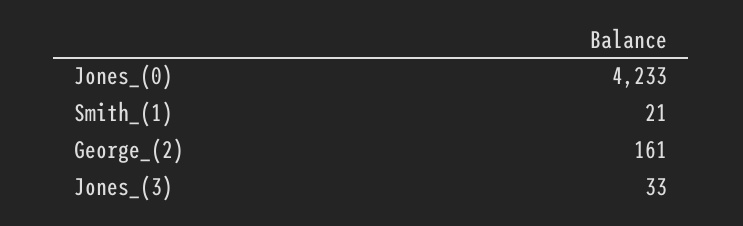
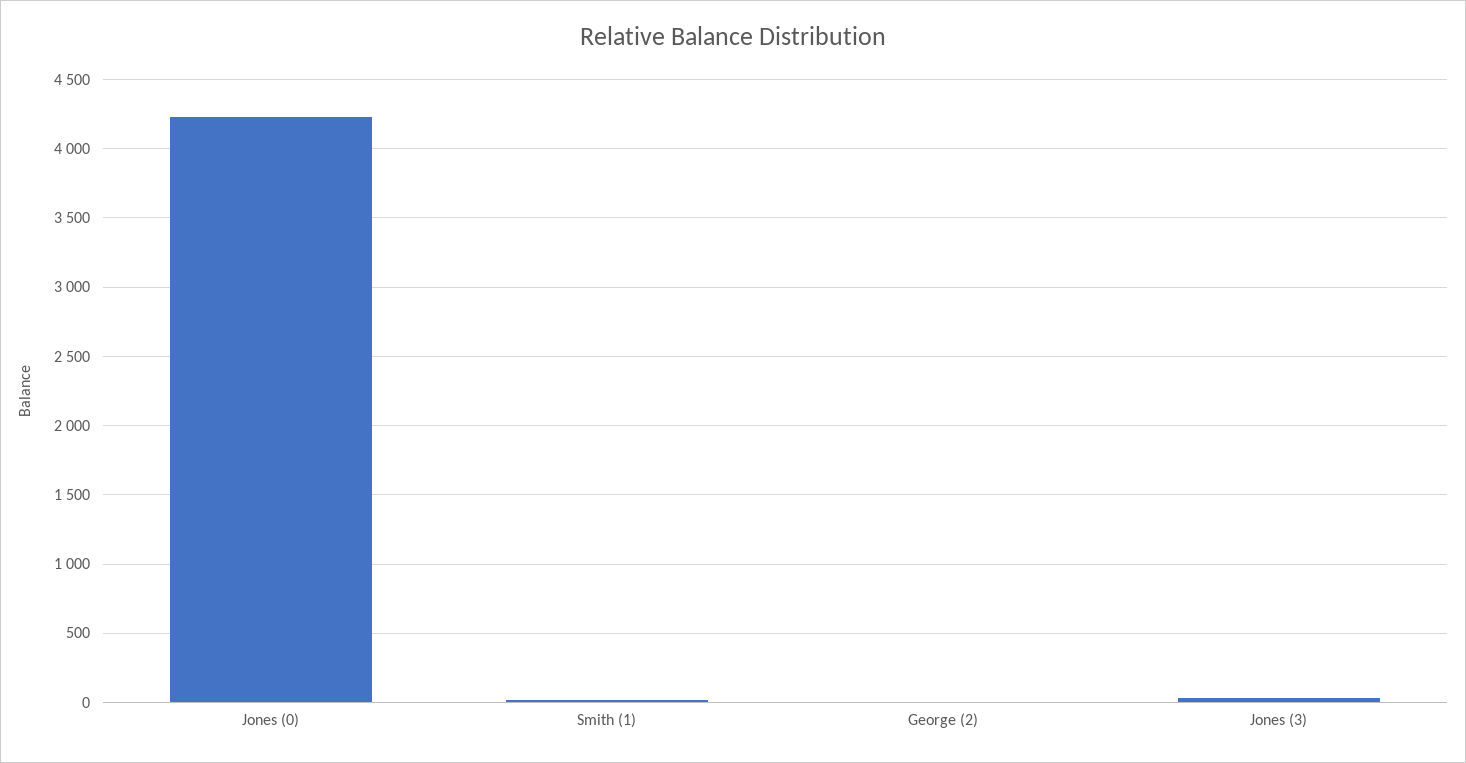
George_(2): 161 -> 0

